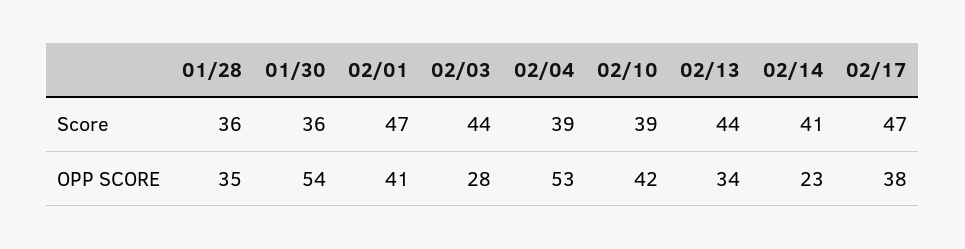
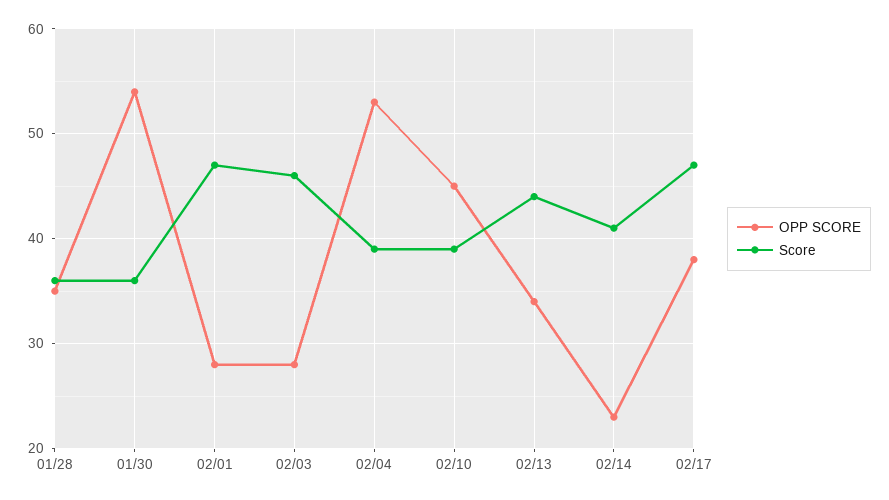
Score, 02/03: 44 -> 46
OPP SCORE, 02/01: 41 -> 28
OPP SCORE, 02/10: 42 -> 45

